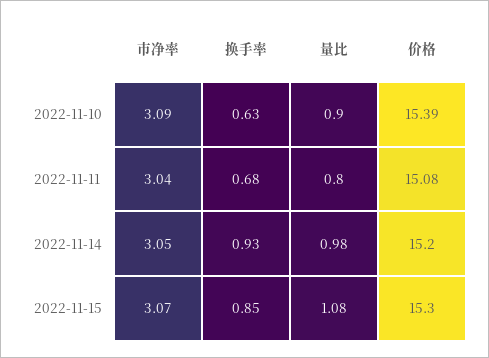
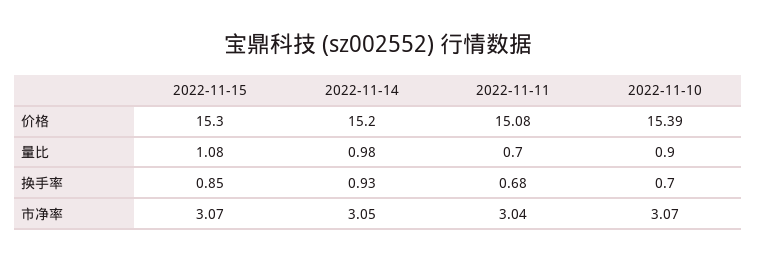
市净率, 2022-11-10: 3.09 -> 3.07
换手率, 2022-11-10: 0.63 -> 0.7
量比, 2022-11-11: 0.8 -> 0.7

